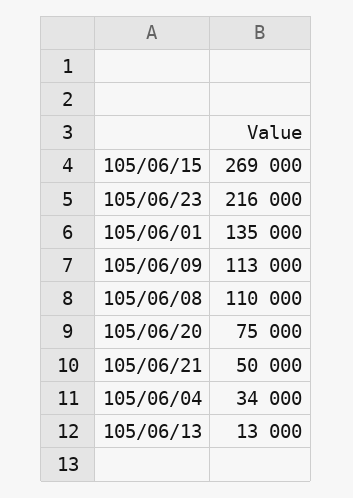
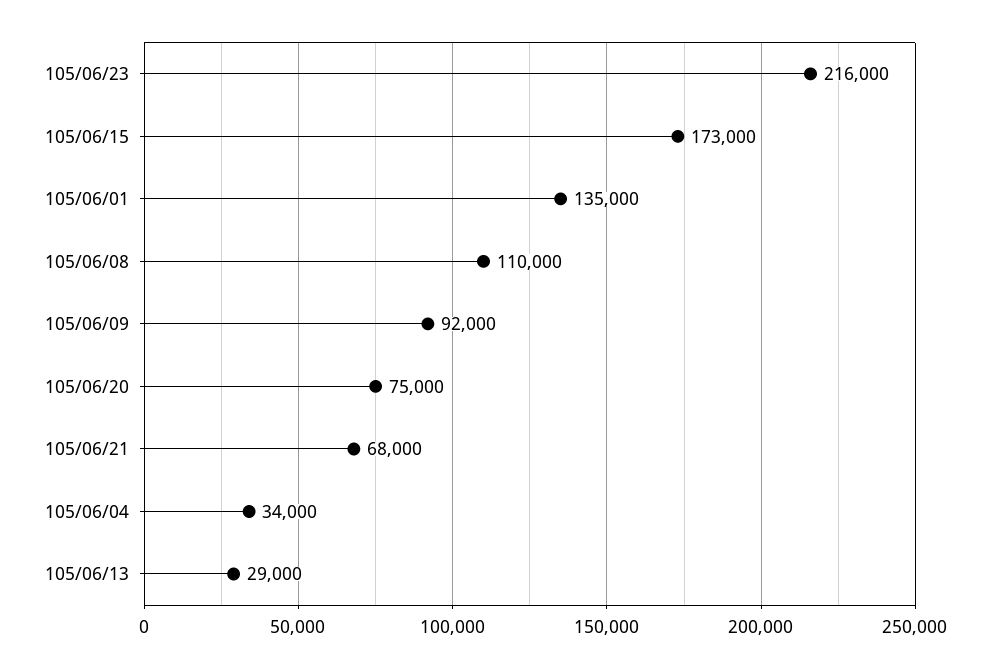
105/06/15: 269000 -> 173000
105/06/09: 113000 -> 92000
105/06/21: 50000 -> 68000
105/06/13: 13000 -> 29000

